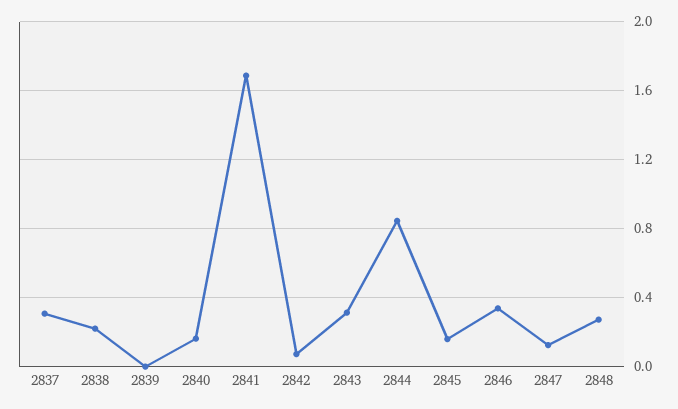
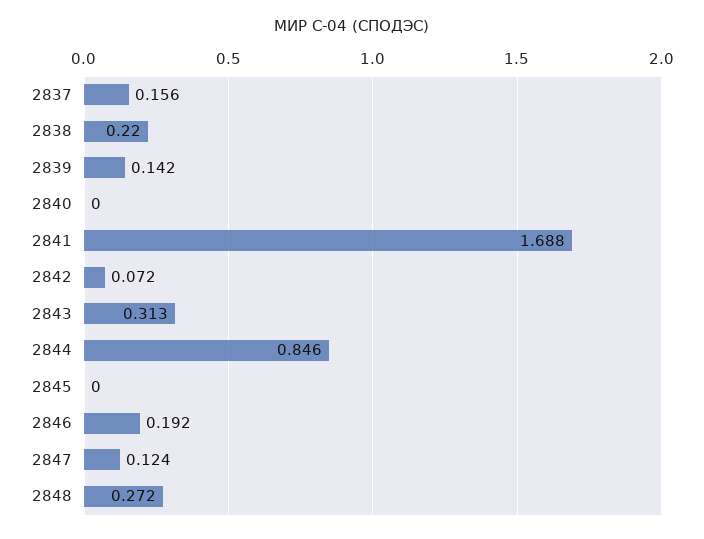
2837: 0.3 -> 0.156
2839: 0 -> 0.142
2840: 0.15 -> 0
2845: 0.15 -> 0
2846: 0.35 -> 0.192

